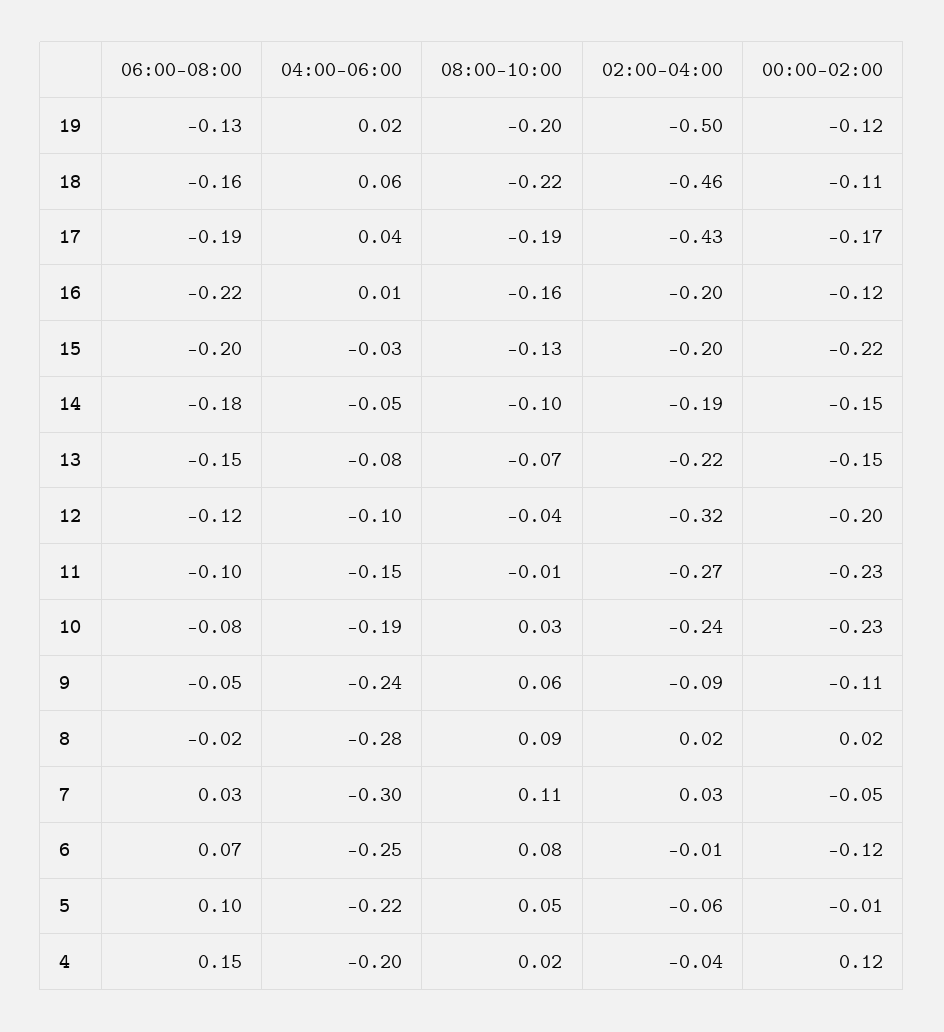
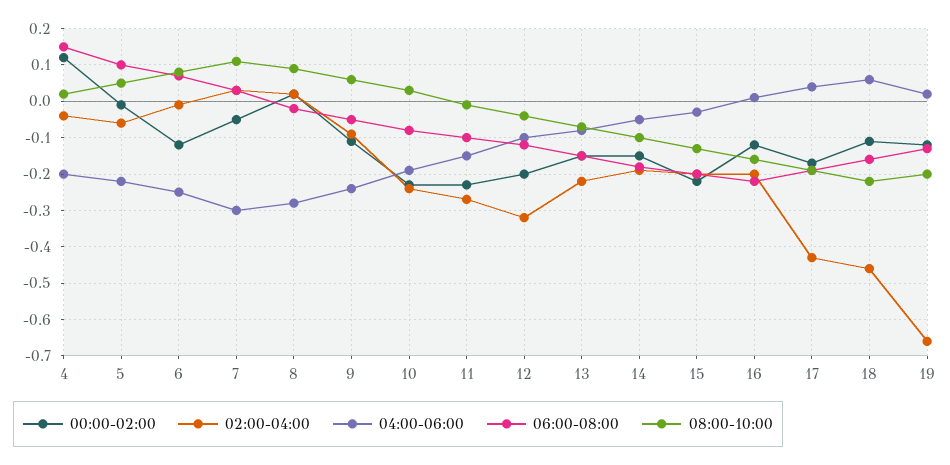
02:00-04:00, 19: -0.5 -> -0.65

